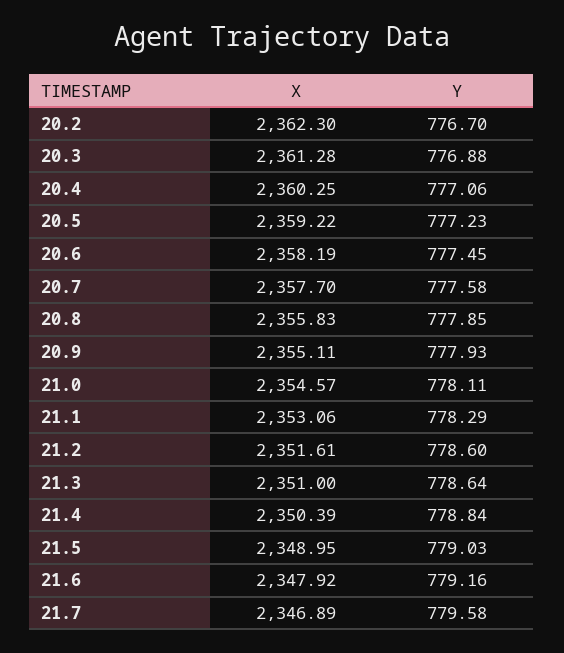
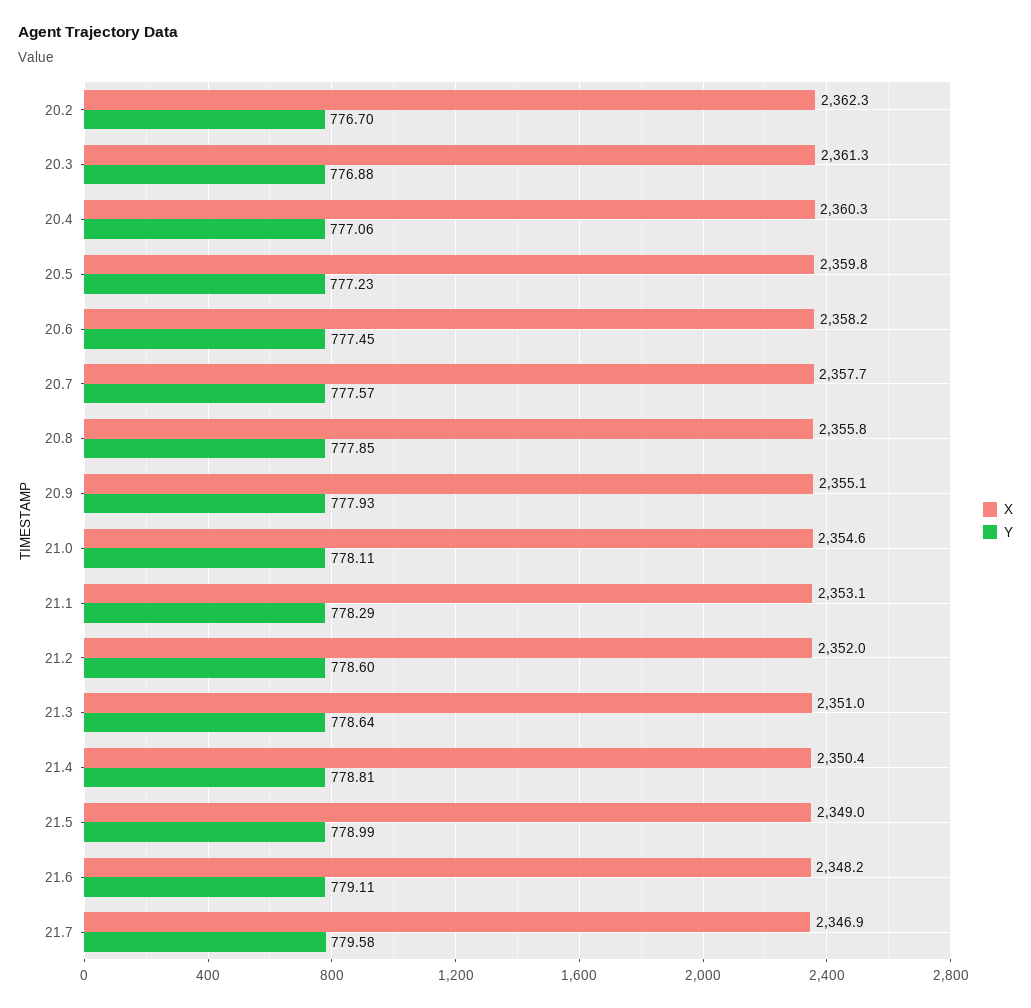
X, 20.5: 2359.22 -> 2359.8
Y, 20.7: 777.58 -> 777.57
X, 21.2: 2351.61 -> 2352
Y, 21.4: 778.84 -> 778.81
Y, 21.5: 779.03 -> 778.99
X, 21.6: 2347.92 -> 2348.2
Y, 21.6: 779.16 -> 779.11

